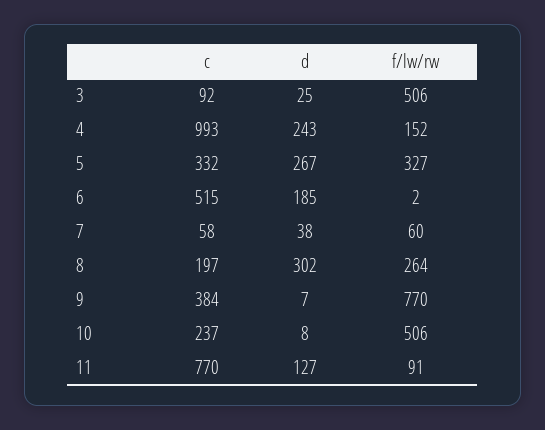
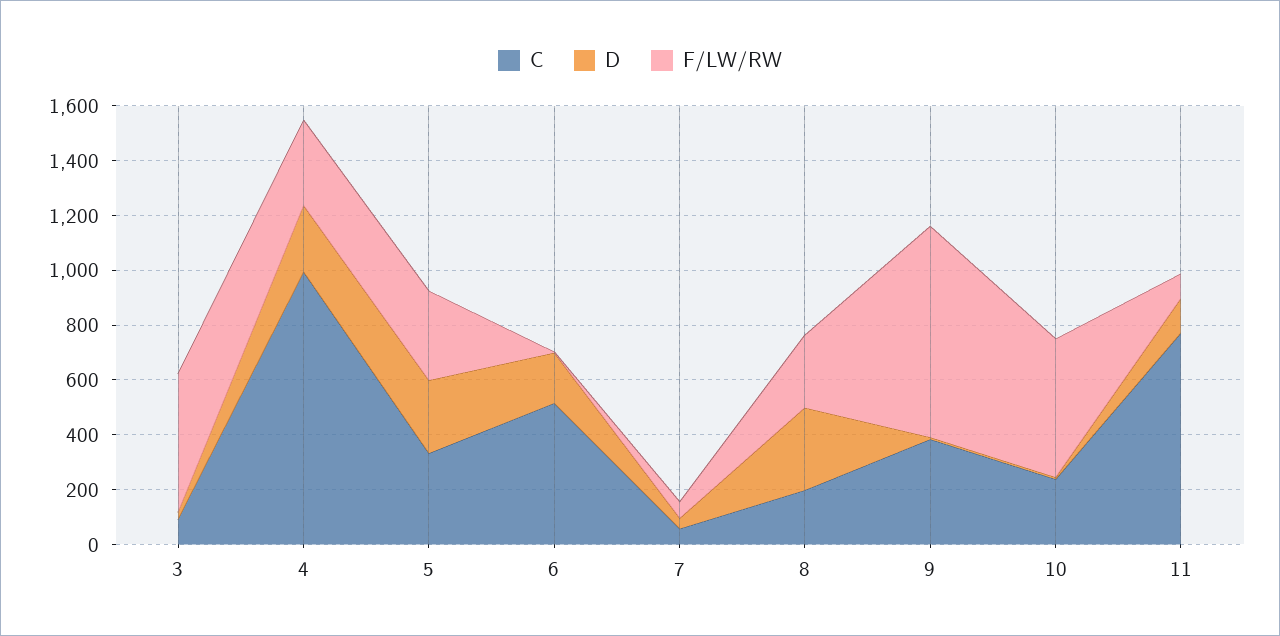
f/lw/rw, 4: 152 -> 300

